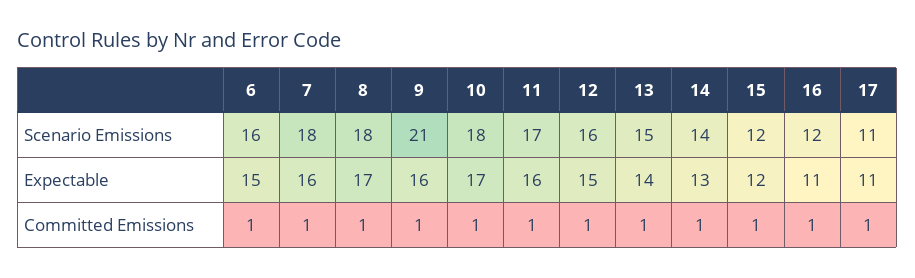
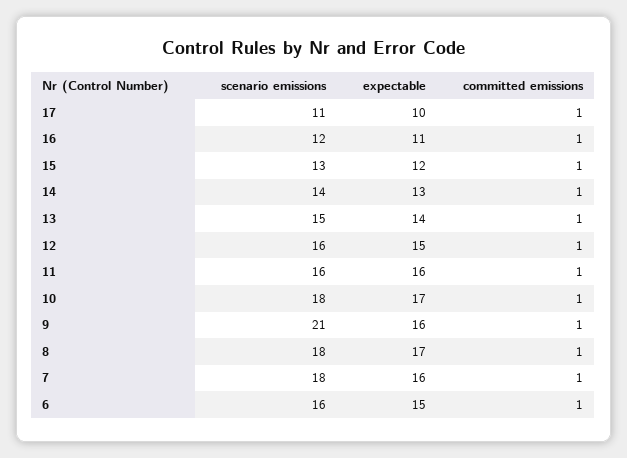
11, Scenario Emissions: 17 -> 16
15, Scenario Emissions: 12 -> 13
17, Expectable: 11 -> 10

